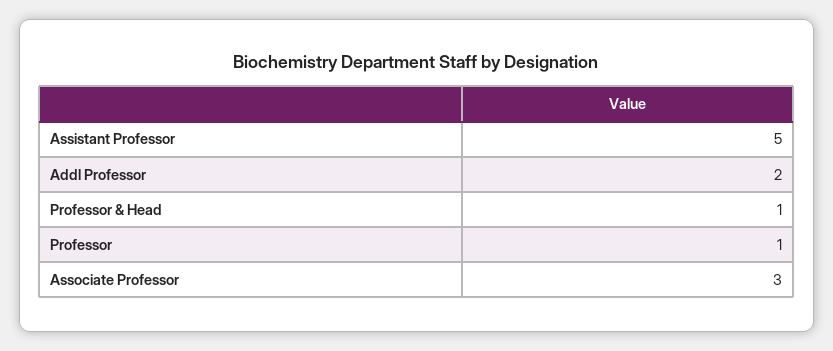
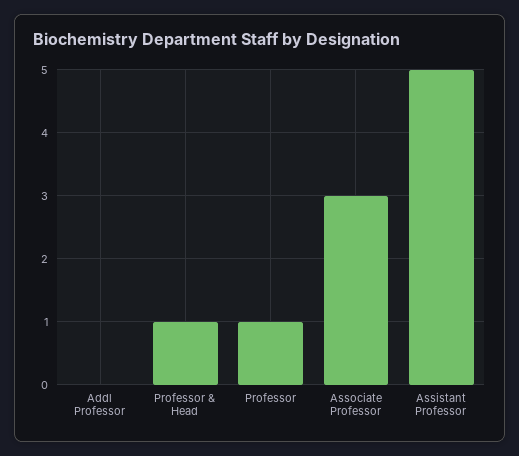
Addl Professor: 2 -> 0

